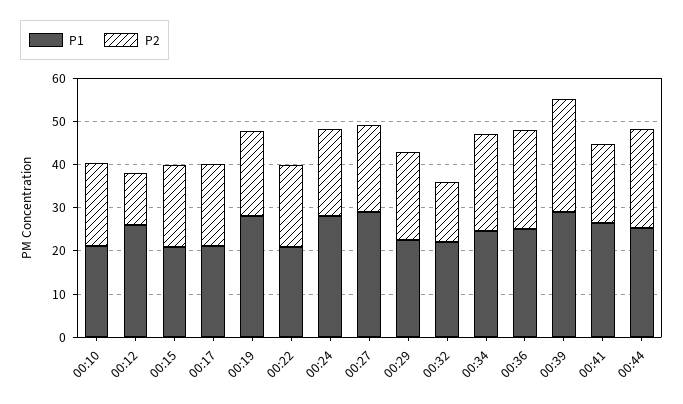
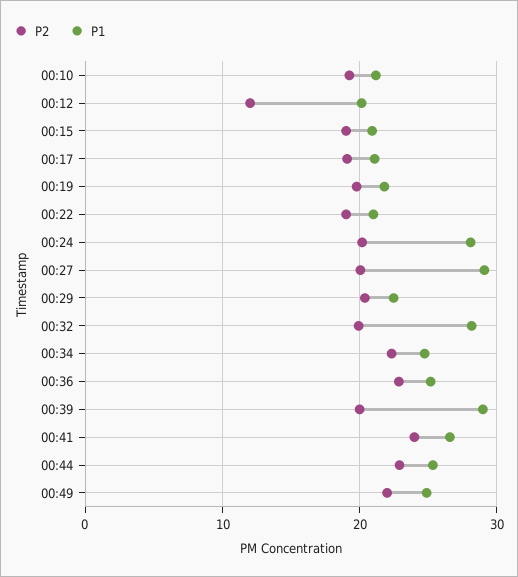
P1, 00:12: 26 -> 20
P1, 00:19: 28 -> 22
P1, 00:32: 22 -> 28
P2, 00:32: 14 -> 20
P2, 00:39: 26 -> 20
P2, 00:41: 18 -> 24
P2, 00:49: none -> 22
P1, 00:49: none -> 25

